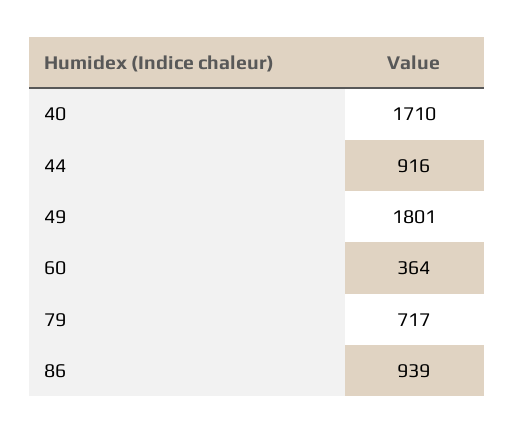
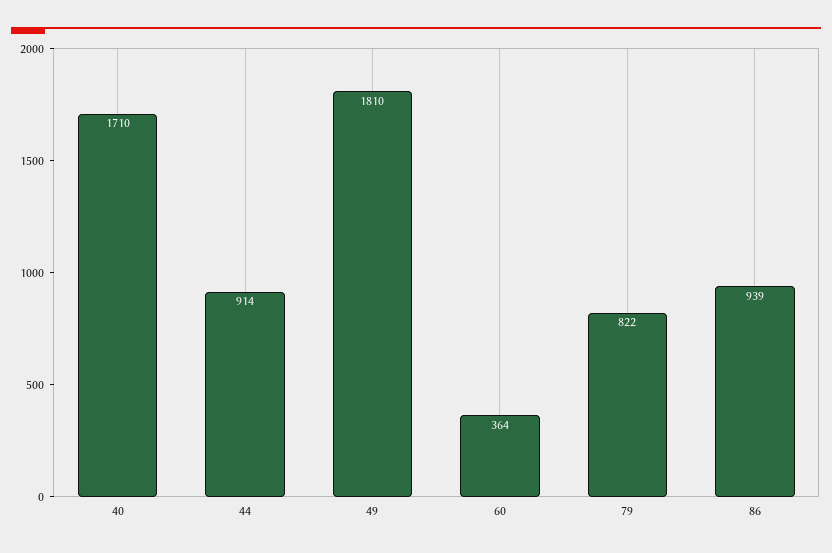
44: 916 -> 914
49: 1801 -> 1810
79: 717 -> 822

